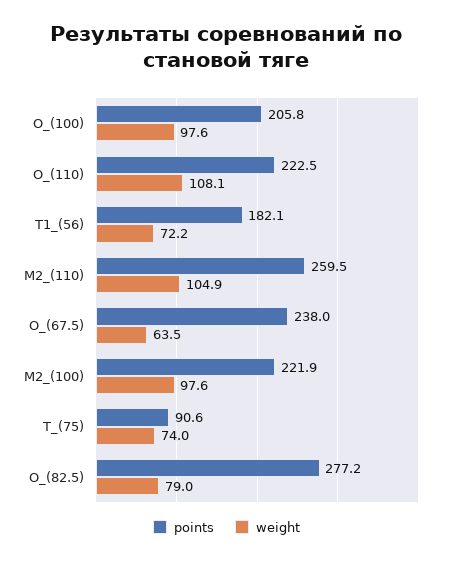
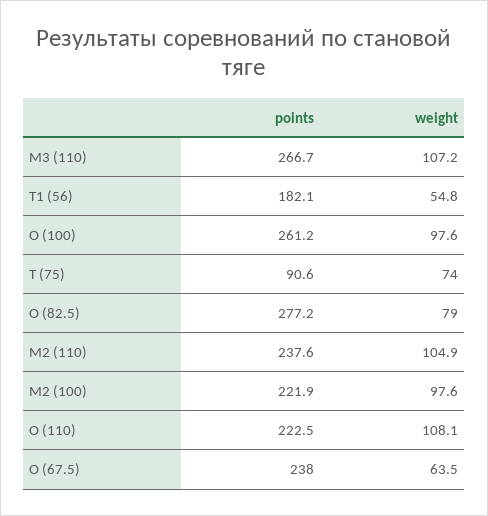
points, O_(100): 205.8 -> 261.2
weight, T1_(56): 72.2 -> 54.8
points, M2_(110): 259.5 -> 237.6
points, M3 (110): none -> 266.7
weight, M3 (110): none -> 107.2

